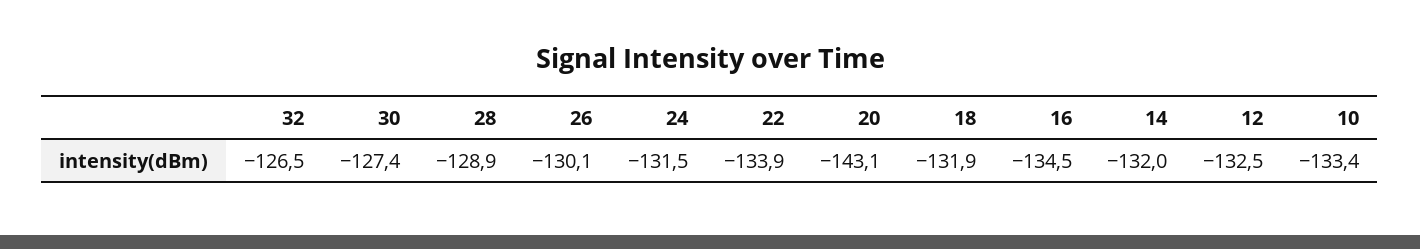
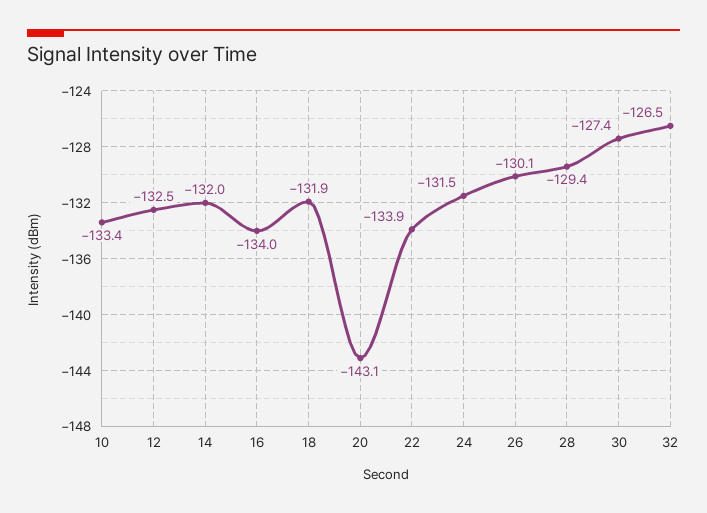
28: -128.9 -> -129.4
16: -134.5 -> -134

